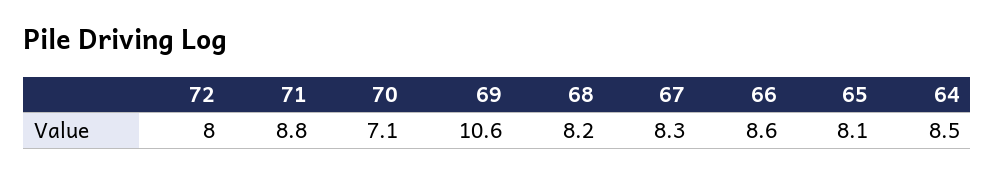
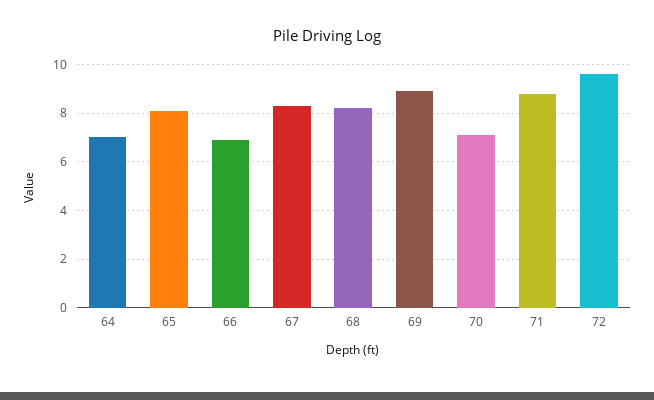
72: 8 -> 9.5
69: 10.6 -> 9
66: 8.6 -> 7
64: 8.5 -> 7

